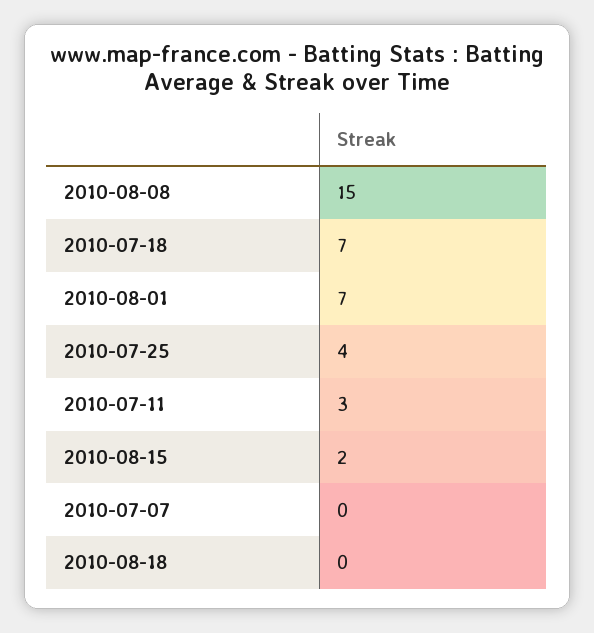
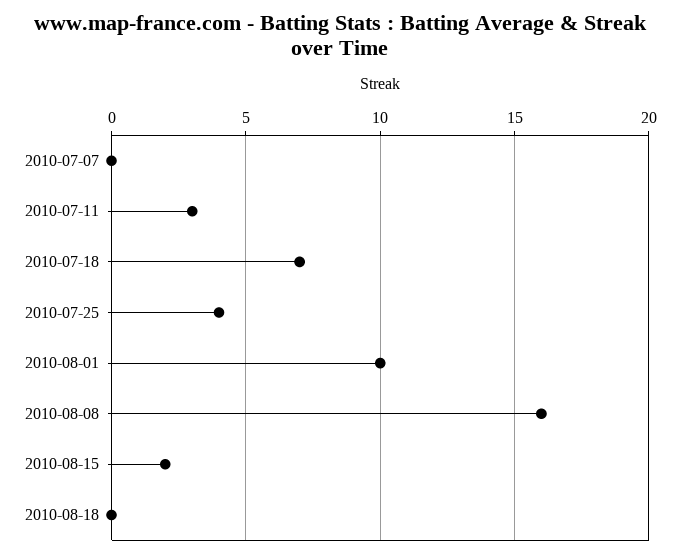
2010-08-08: 15 -> 16
2010-08-01: 7 -> 10

